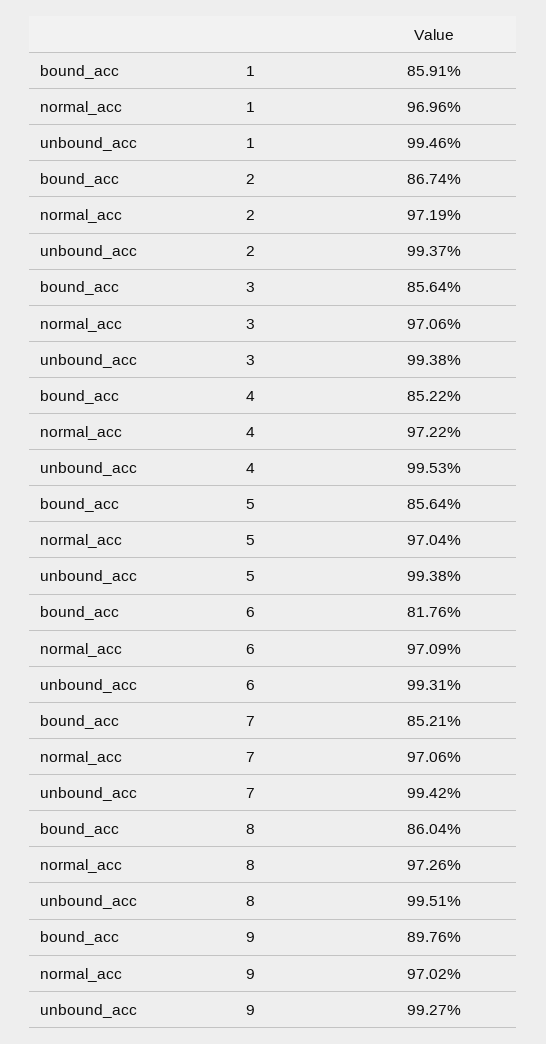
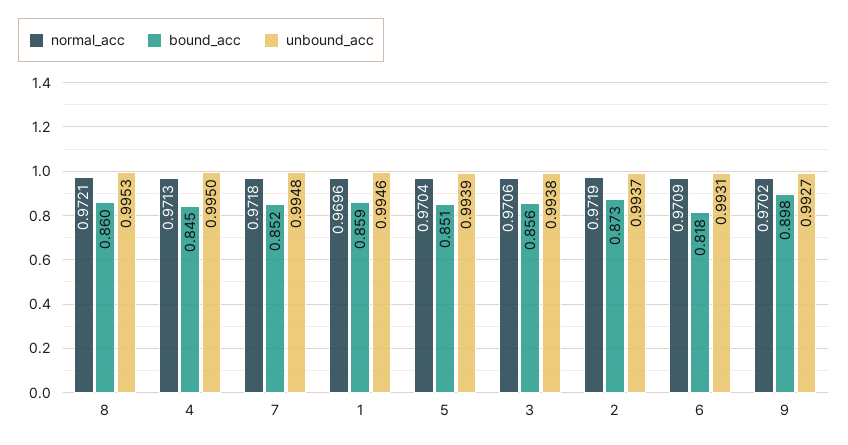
bound_acc, 2: 0.8674 -> 0.873
bound_acc, 4: 0.8522 -> 0.845
normal_acc, 4: 0.9722 -> 0.9713
unbound_acc, 4: 0.9953 -> 0.995
bound_acc, 5: 0.8564 -> 0.851
unbound_acc, 5: 0.9938 -> 0.9939
normal_acc, 7: 0.9706 -> 0.9718
unbound_acc, 7: 0.9942 -> 0.9948
normal_acc, 8: 0.9726 -> 0.9721
unbound_acc, 8: 0.9951 -> 0.9953

